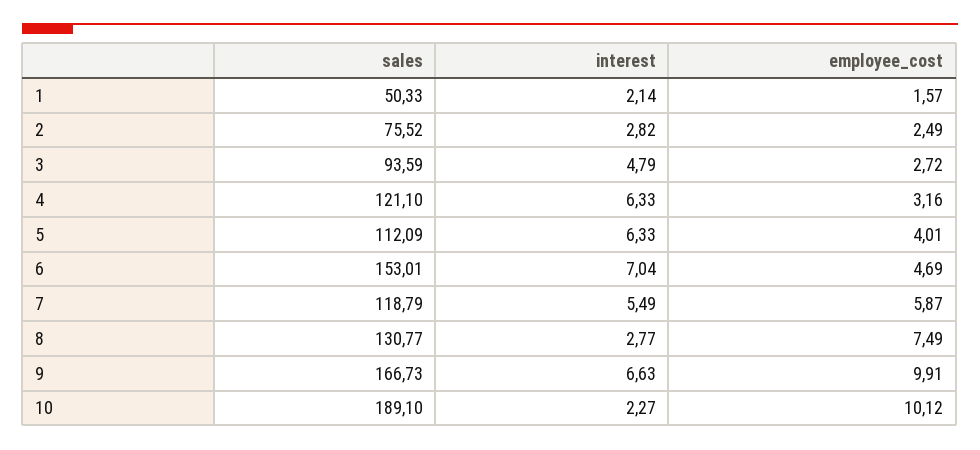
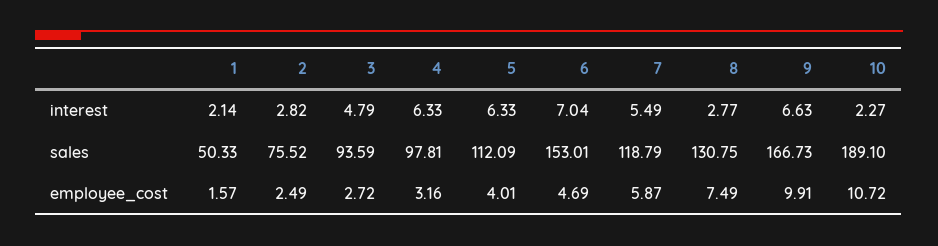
sales, 4: 121.1 -> 97.81
sales, 8: 130.77 -> 130.75
employee_cost, 10: 10.12 -> 10.72

